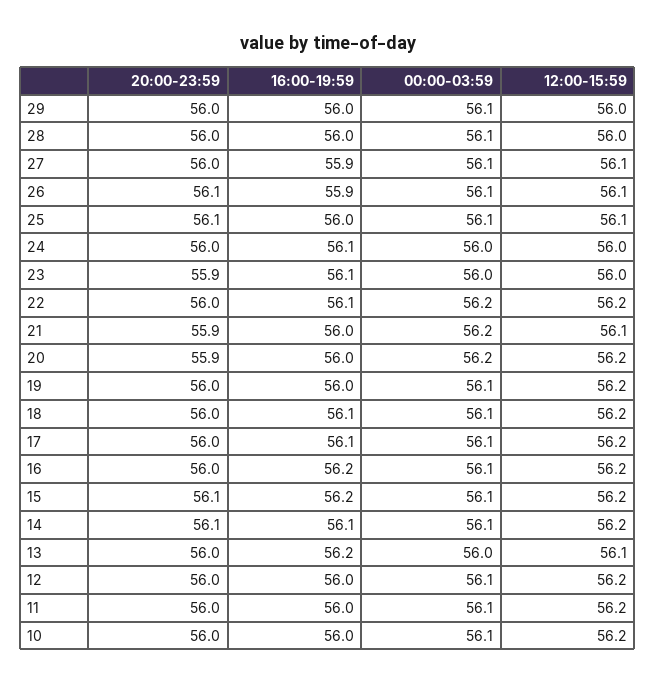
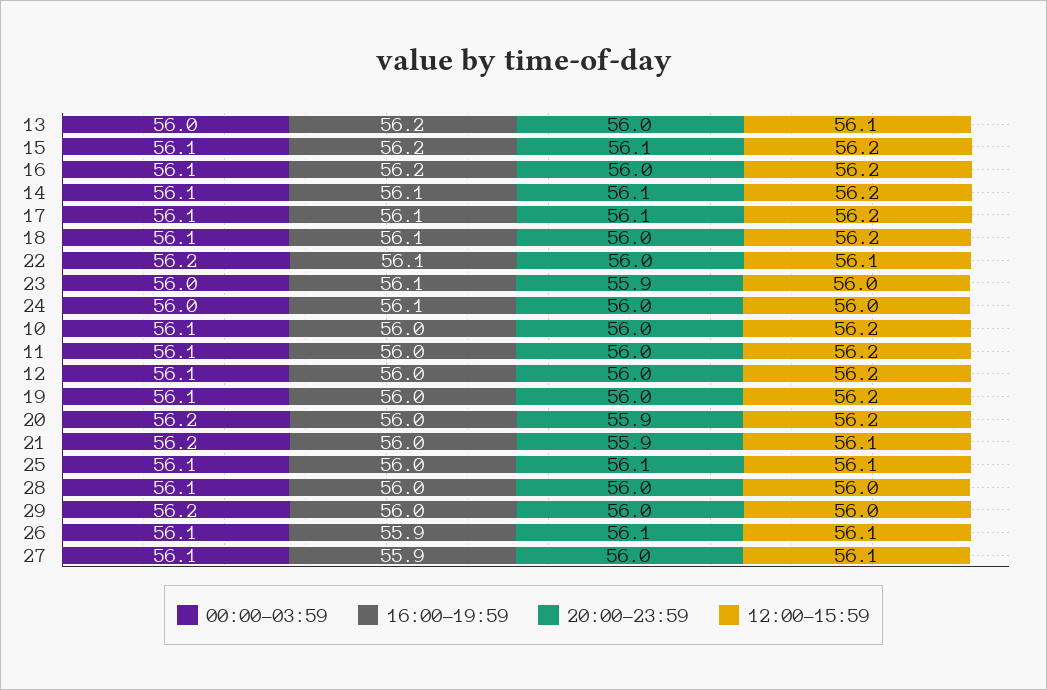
00:00-03:59, 29: 56.1 -> 56.2
12:00-15:59, 22: 56.2 -> 56.1
20:00-23:59, 17: 56 -> 56.1

